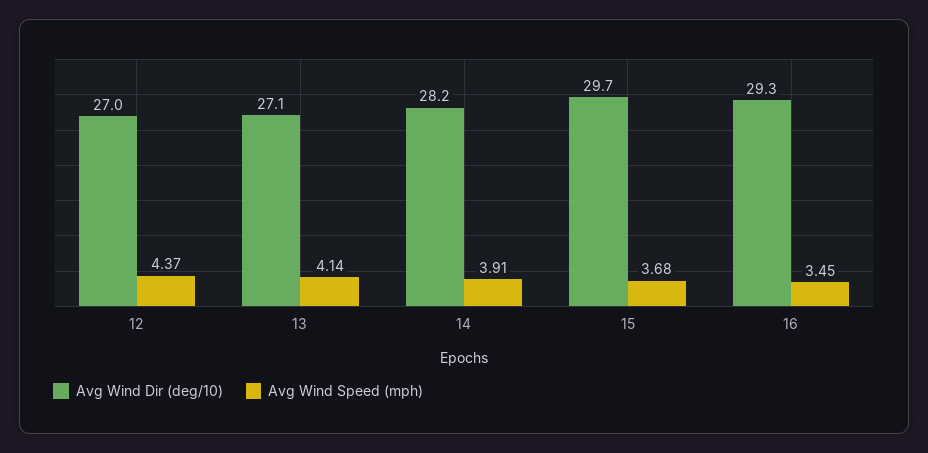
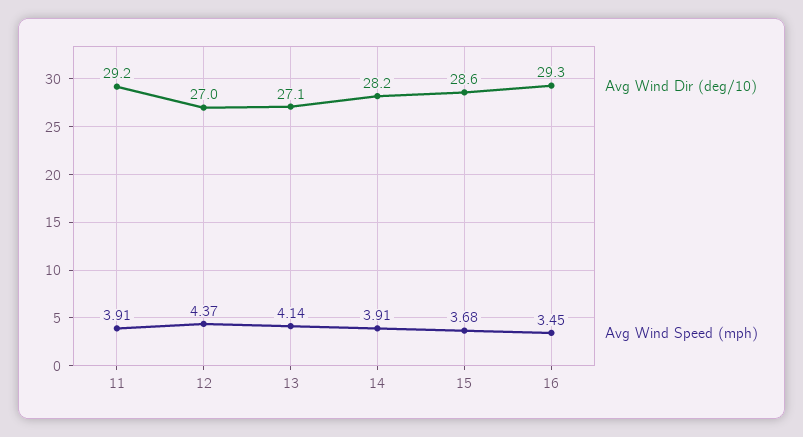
Avg Wind Dir (deg/10), 15: 29.7 -> 28.6
Avg Wind Dir (deg/10), 11: none -> 29.2
Avg Wind Speed (mph), 11: none -> 3.91

